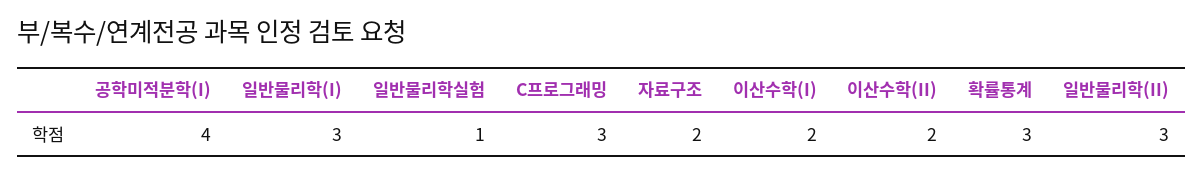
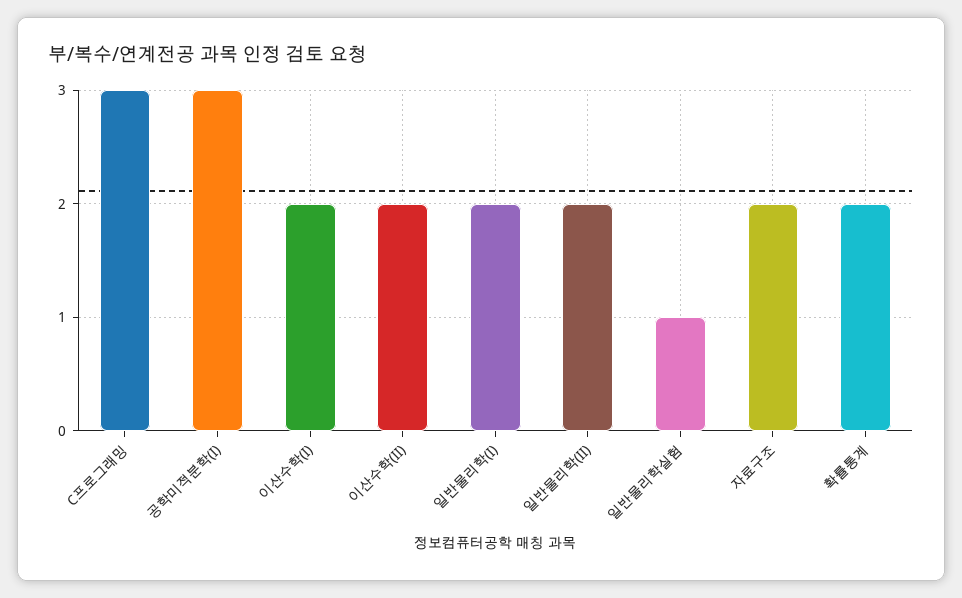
공학미적분학(I): 4 -> 3
일반물리학(I): 3 -> 2
확률통계: 3 -> 2
일반물리학(II): 3 -> 2

